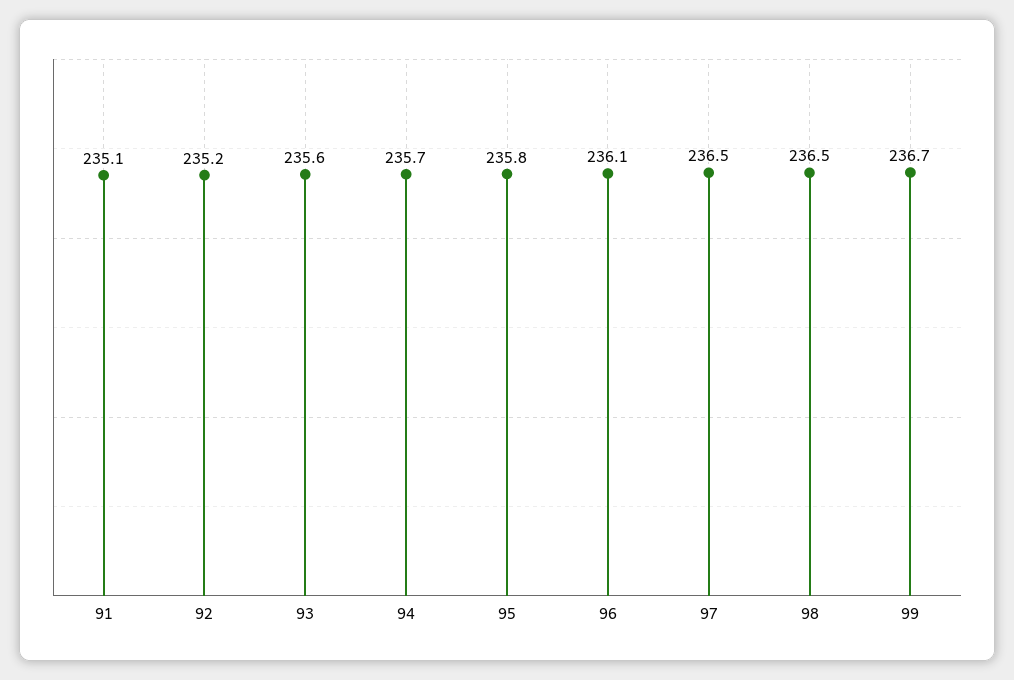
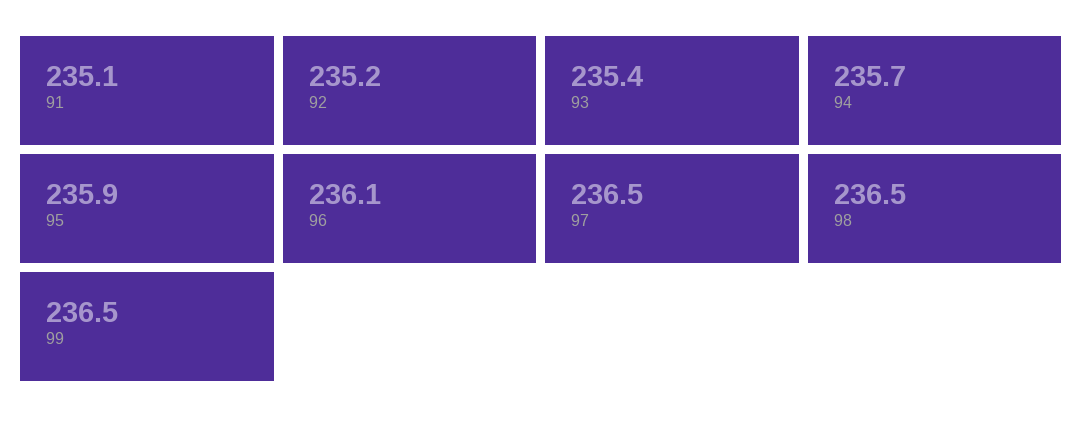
93: 235.6 -> 235.4
95: 235.8 -> 235.9
99: 236.7 -> 236.5

